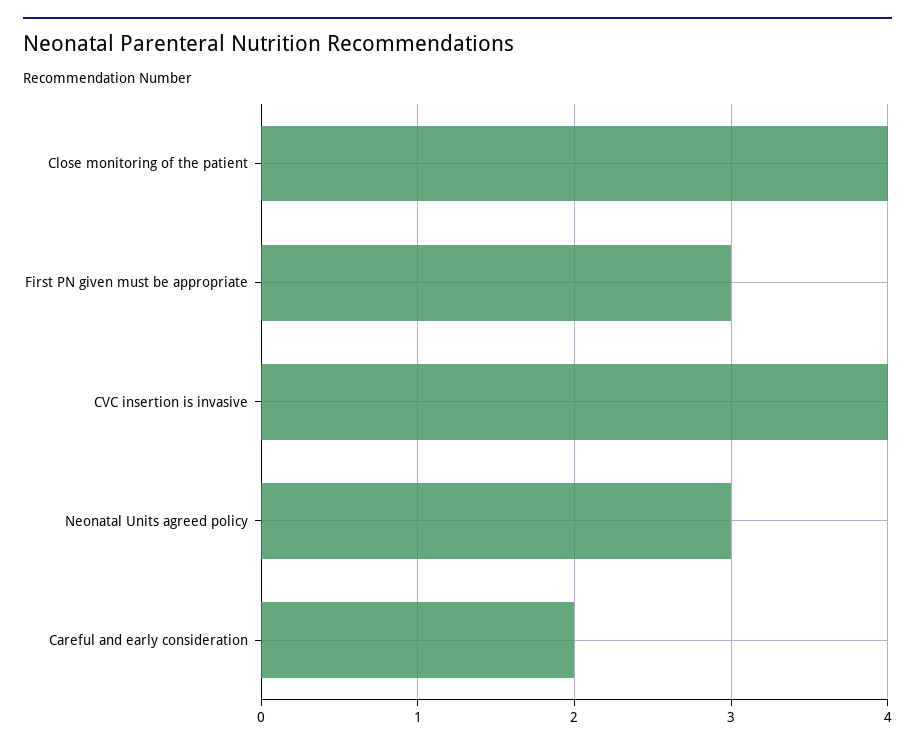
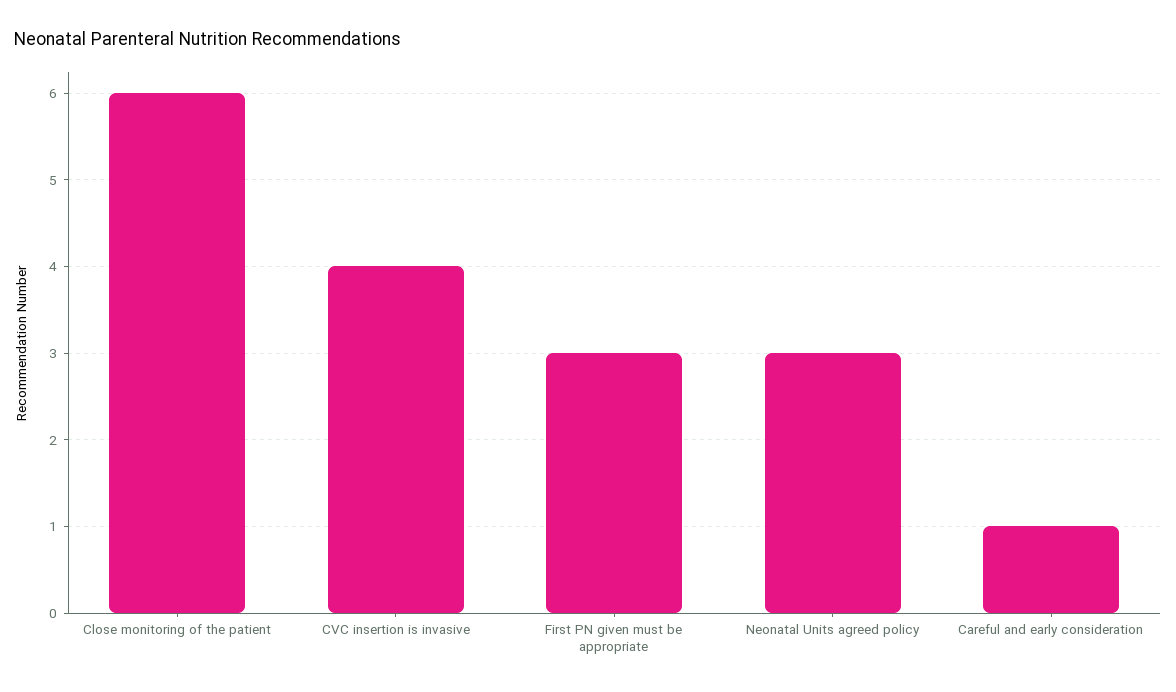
Close monitoring of the patient: 4 -> 6
Careful and early consideration: 2 -> 1

